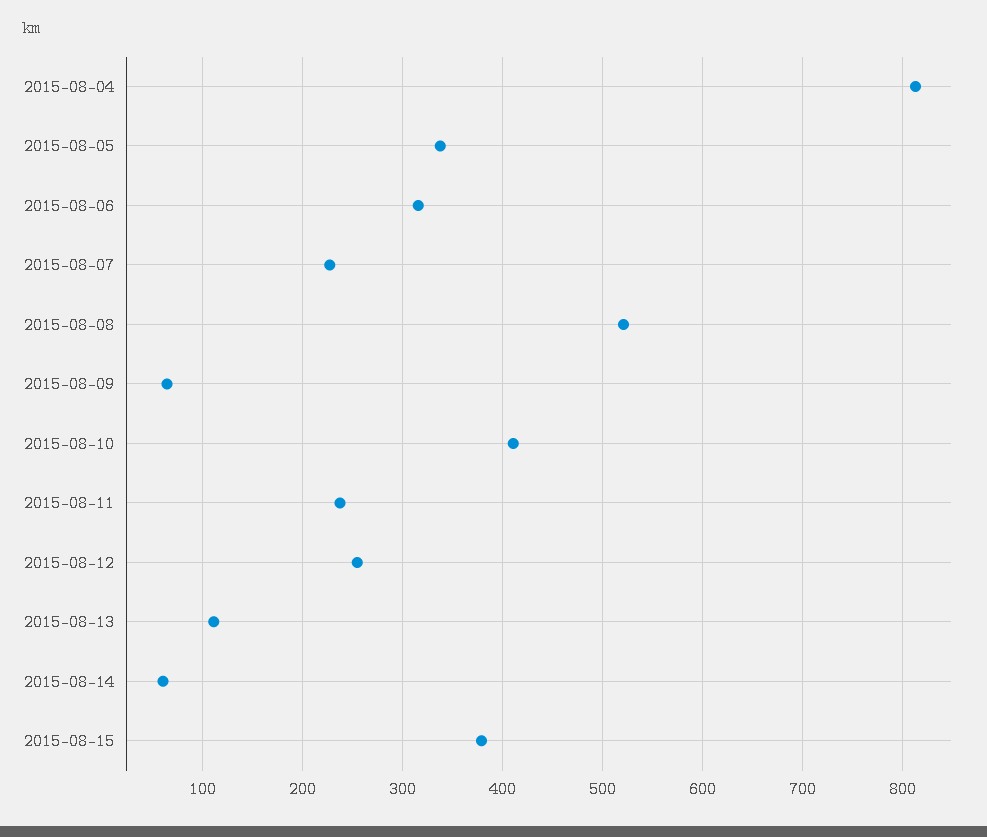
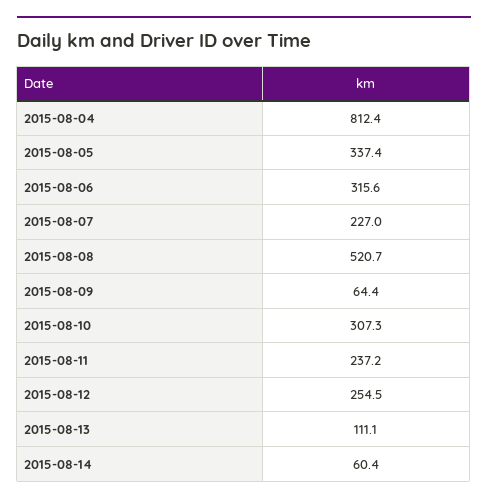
2015-08-10: 410 -> 307.3
2015-08-15: 380 -> none

